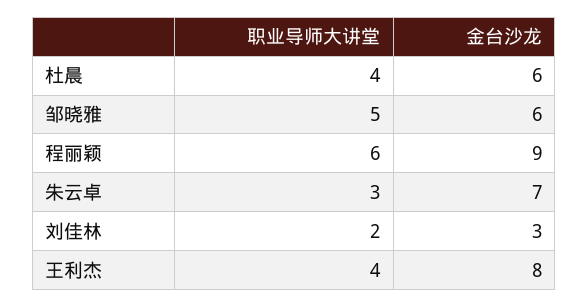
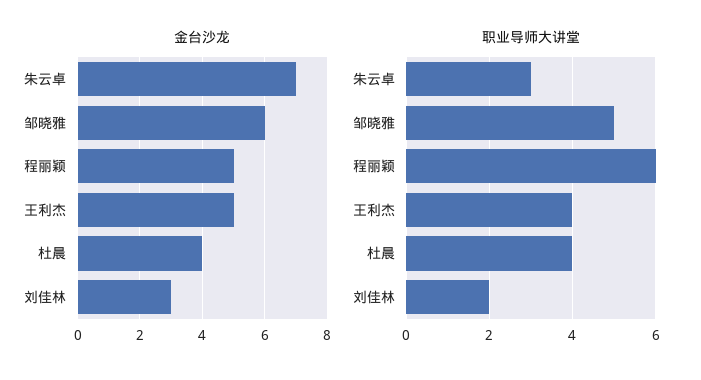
金台沙龙, 杜晨: 6 -> 4
金台沙龙, 程丽颖: 9 -> 5
金台沙龙, 王利杰: 8 -> 5

